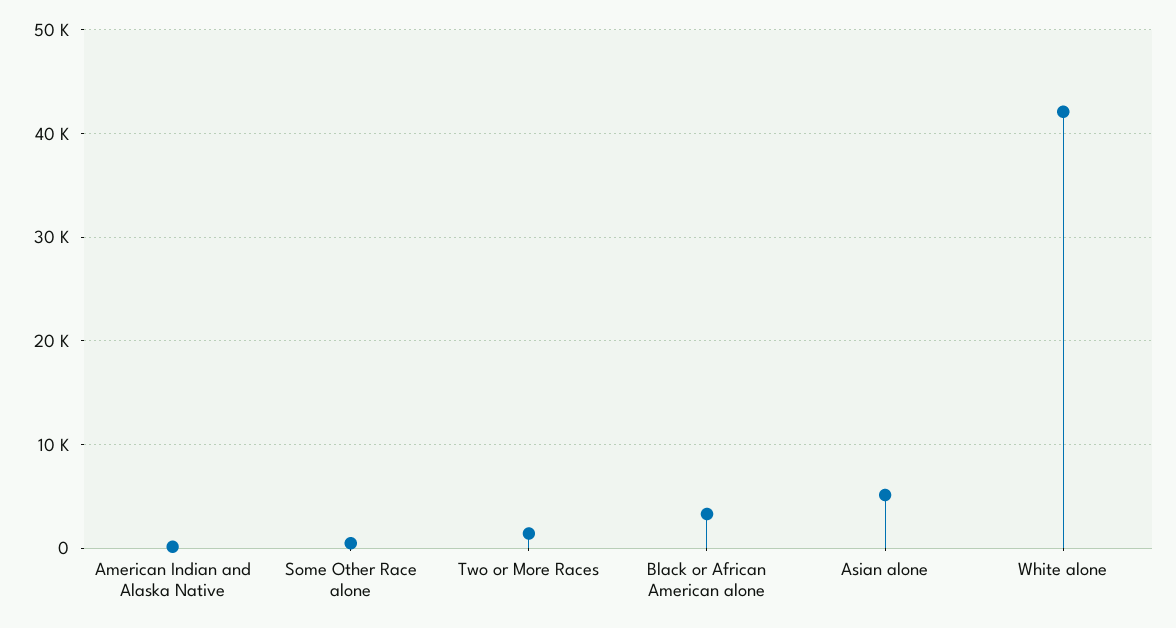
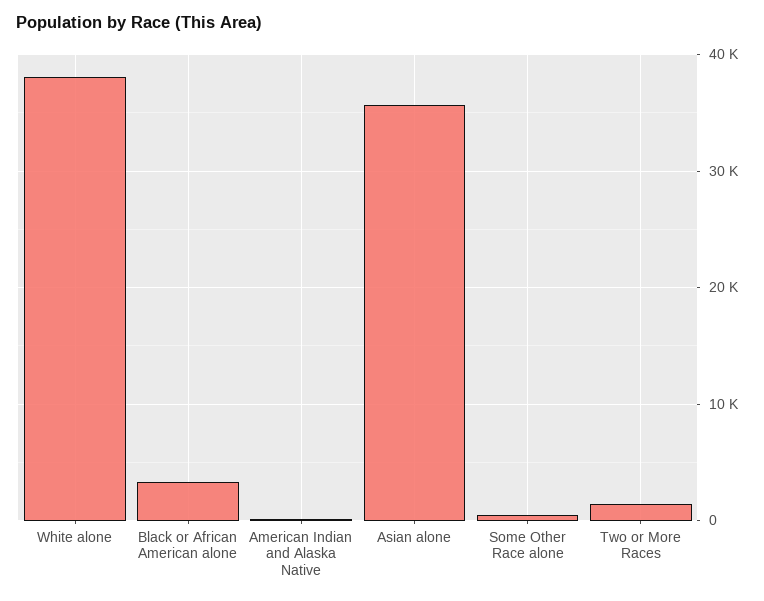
Asian alone: 5000 -> 36000
White alone: 42000 -> 38000

